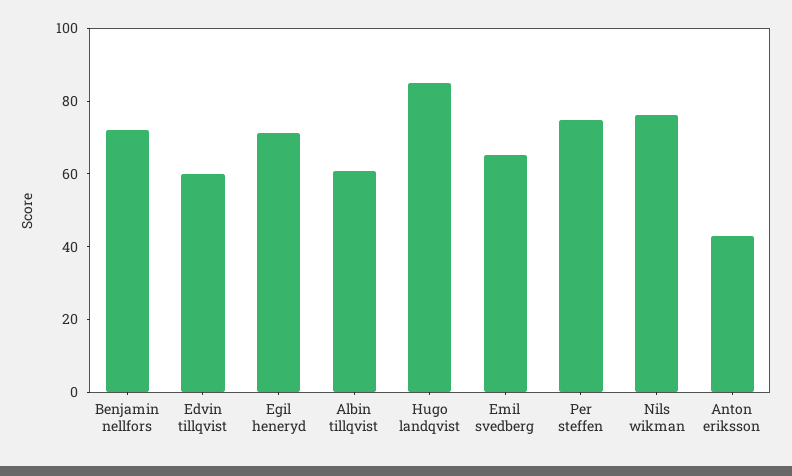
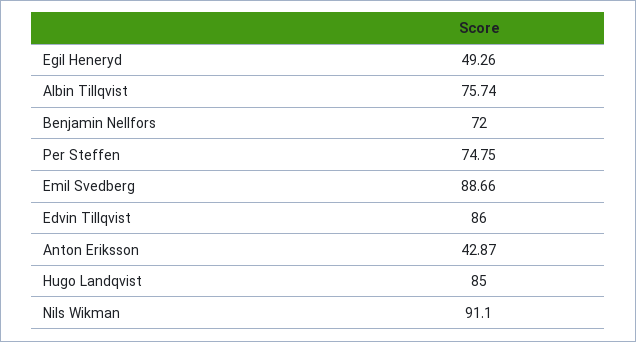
Edvin tillqvist: 60 -> 86
Egil heneryd: 70 -> 49.26
Albin tillqvist: 60 -> 75.74
Emil svedberg: 65 -> 88.66
Nils wikman: 75 -> 91.1

